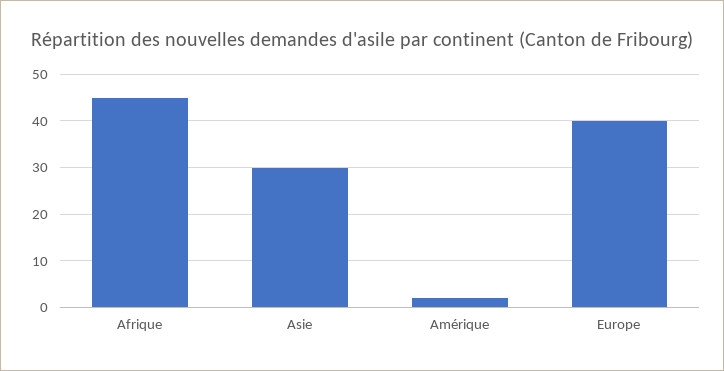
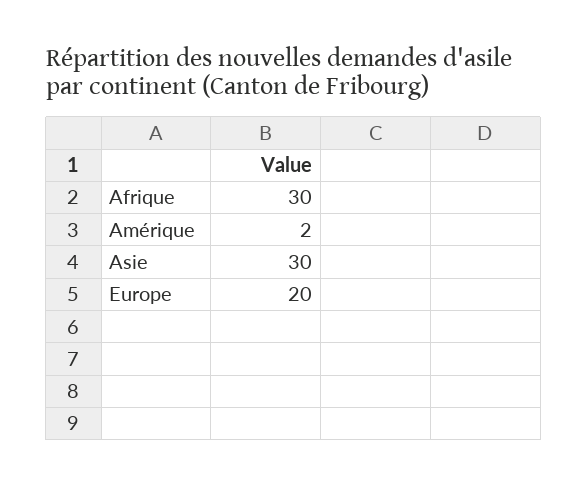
Afrique: 45 -> 30
Europe: 40 -> 20

